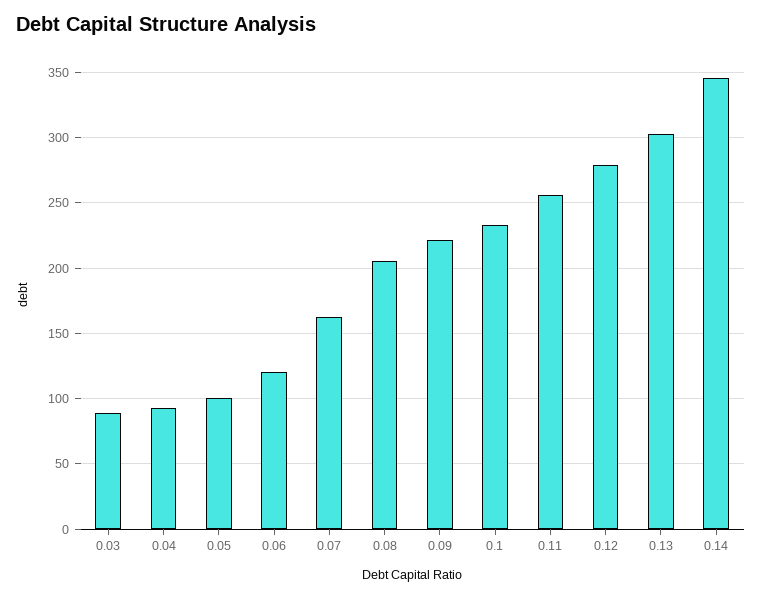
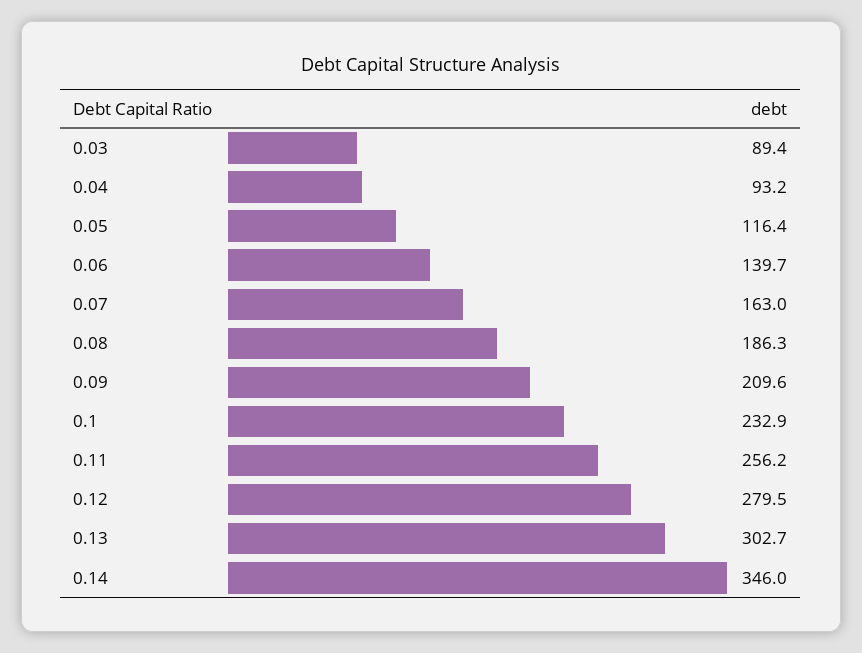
0.05: 100 -> 116.4
0.06: 120 -> 139.7
0.08: 205 -> 186.3
0.09: 220 -> 209.6

